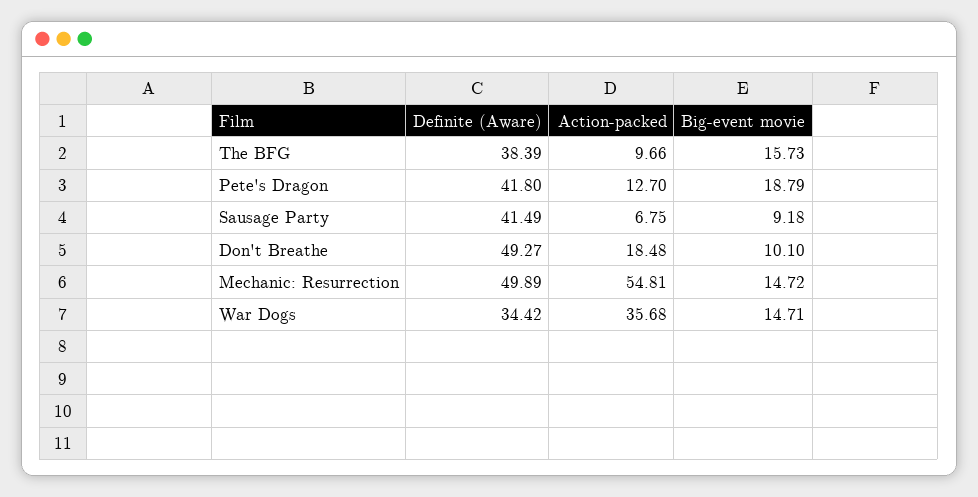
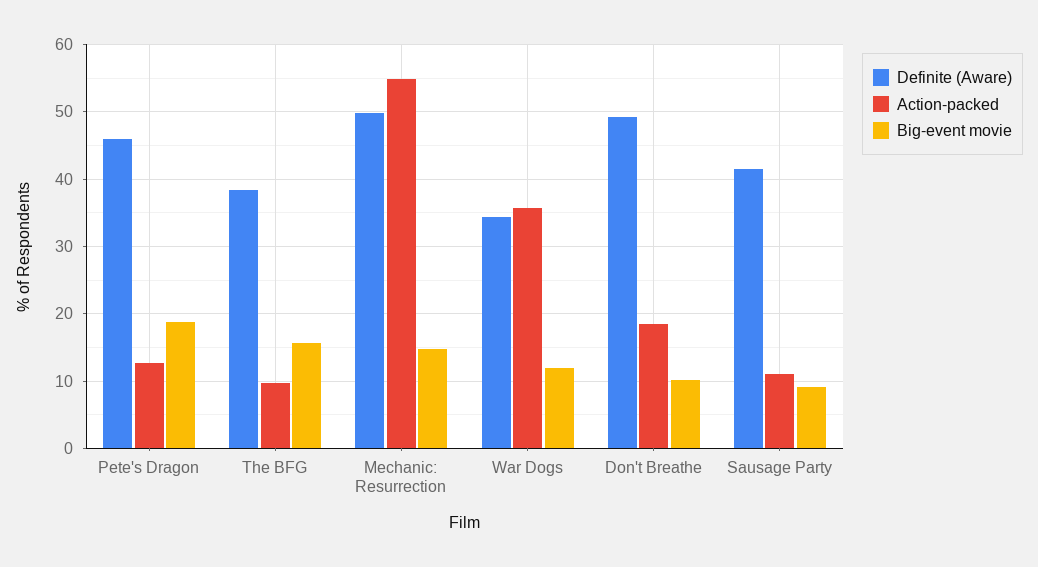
Definite (Aware), Pete's Dragon: 41.8 -> 46
Action-packed, Sausage Party: 6.75 -> 11
Big-event movie, War Dogs: 14.71 -> 12

